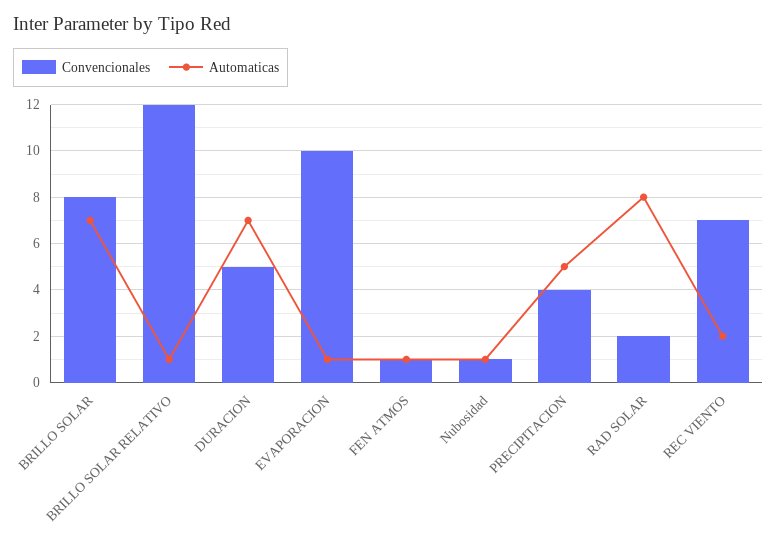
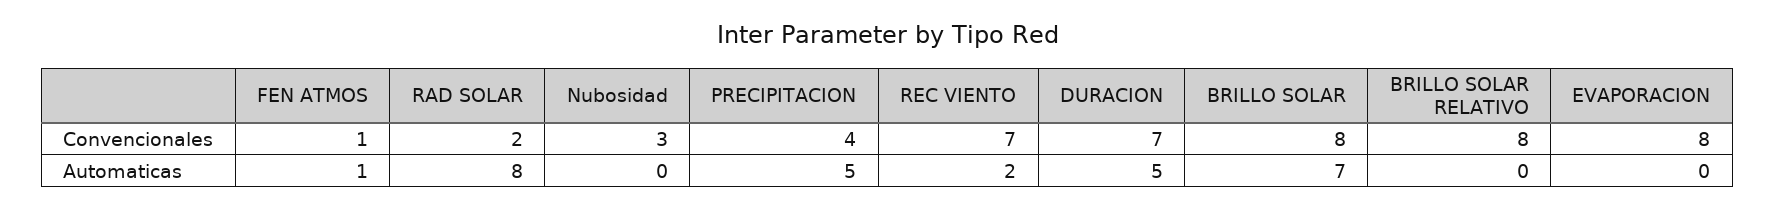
Convencionales, BRILLO SOLAR RELATIVO: 12 -> 8
Automaticas, BRILLO SOLAR RELATIVO: 1 -> 0
Convencionales, DURACION: 5 -> 7
Automaticas, DURACION: 7 -> 5
Convencionales, EVAPORACION: 10 -> 8
Automaticas, EVAPORACION: 1 -> 0
Convencionales, Nubosidad: 1 -> 3
Automaticas, Nubosidad: 1 -> 0

